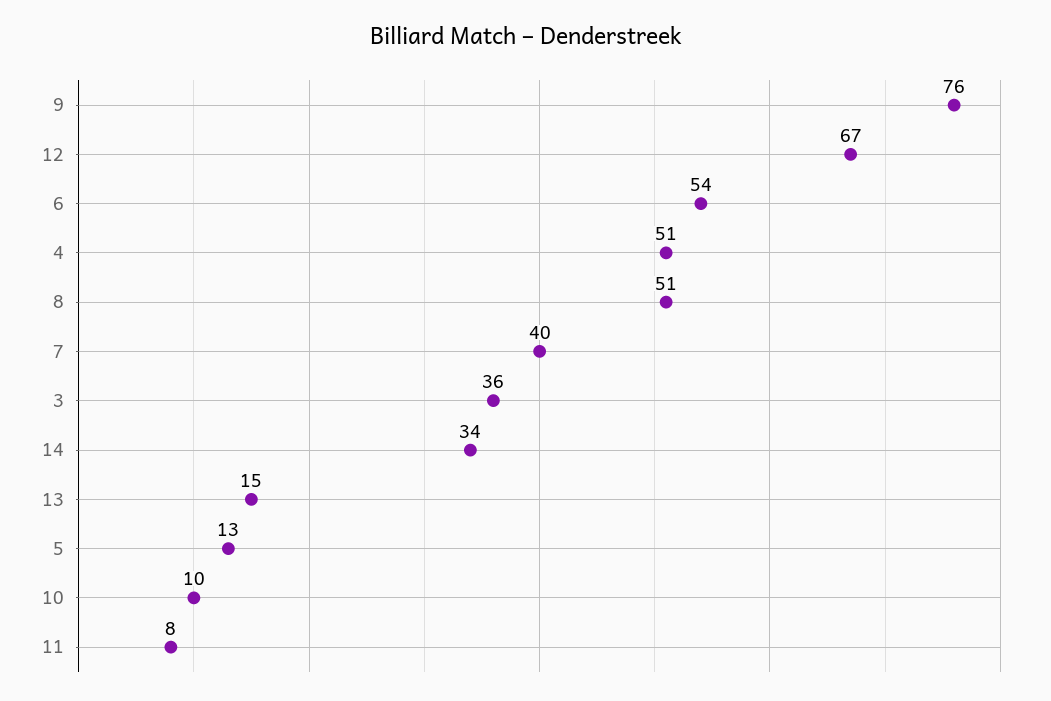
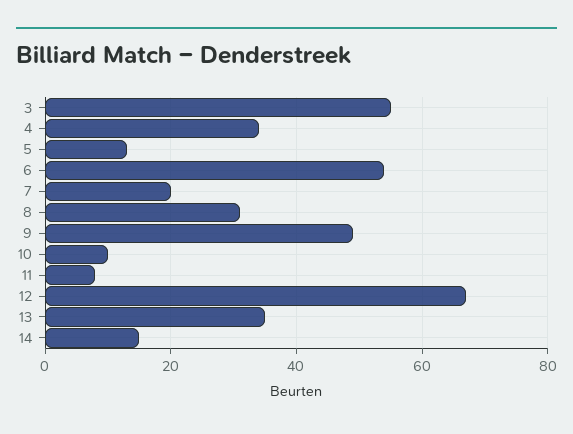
9: 76 -> 50
4: 51 -> 35
8: 51 -> 30
7: 40 -> 20
3: 36 -> 55
14: 34 -> 15
13: 15 -> 35

